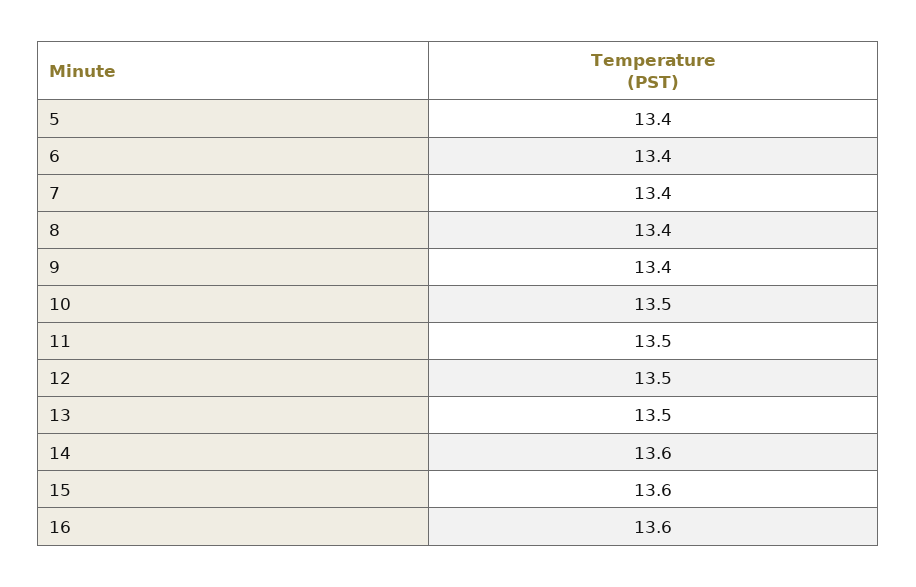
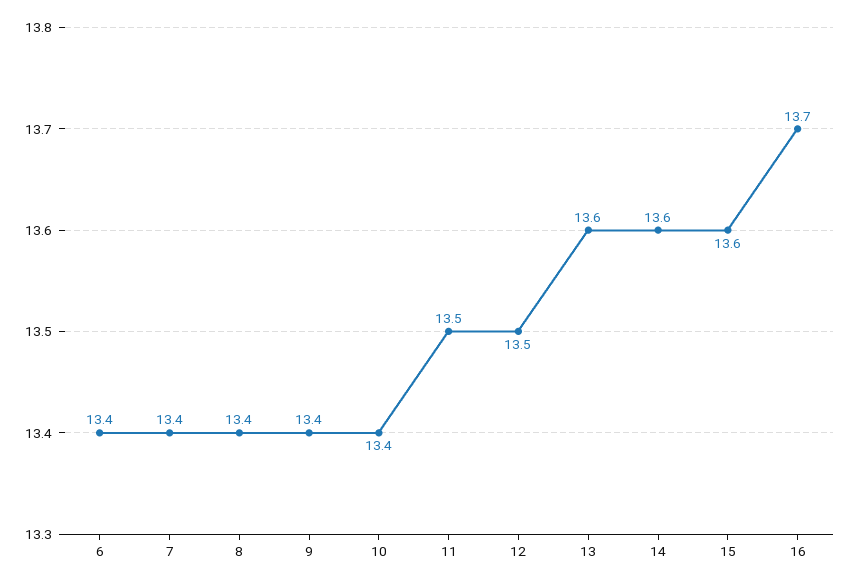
5: 13.4 -> none
10: 13.5 -> 13.4
13: 13.5 -> 13.6
16: 13.6 -> 13.7

